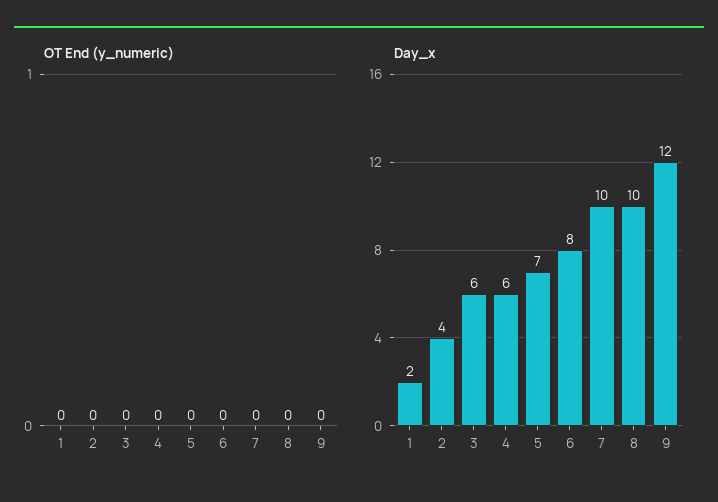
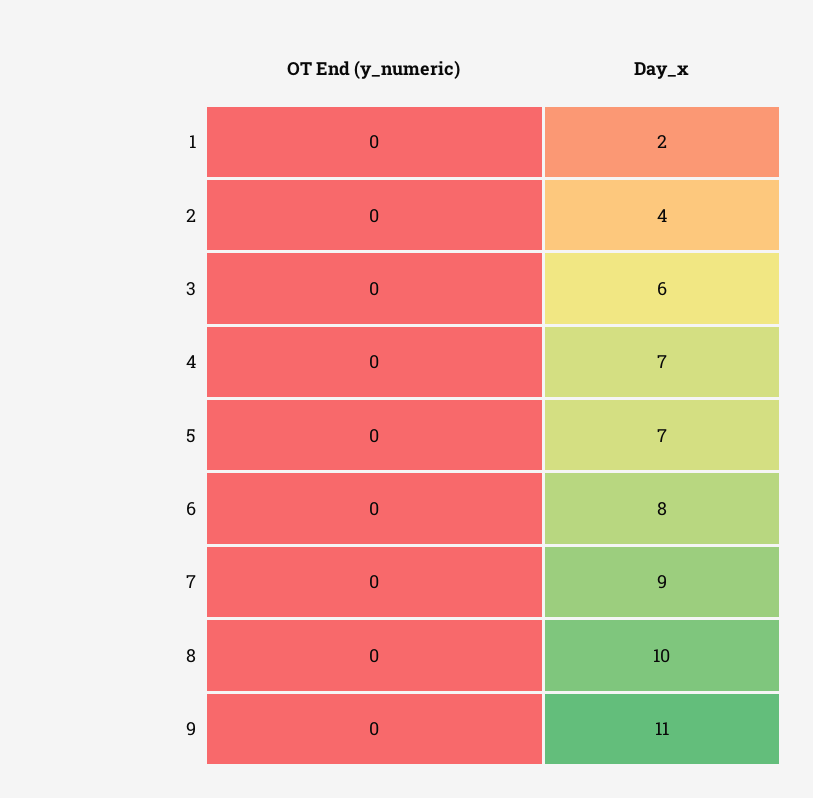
Day_x, 4: 6 -> 7
Day_x, 7: 10 -> 9
Day_x, 9: 12 -> 11

